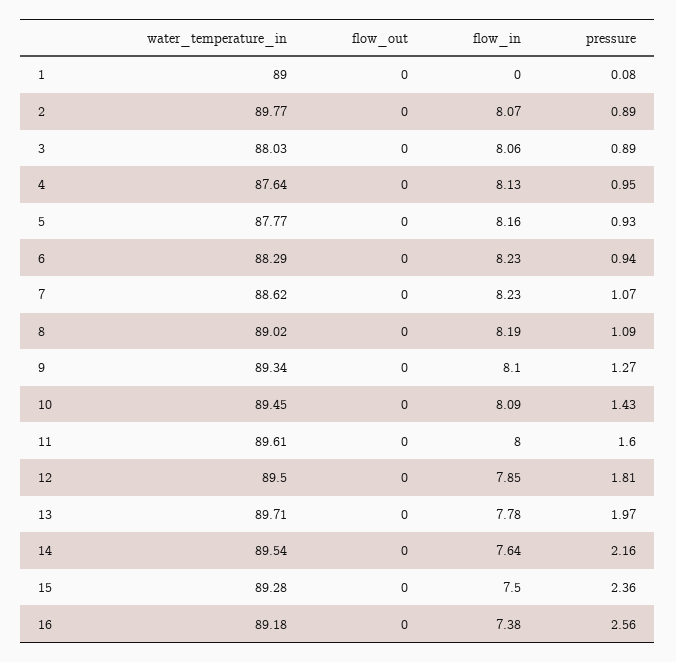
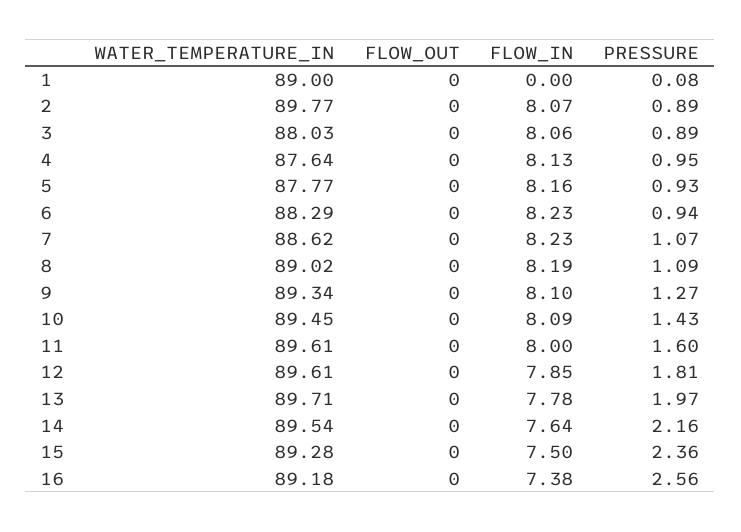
water_temperature_in, 12: 89.5 -> 89.61

